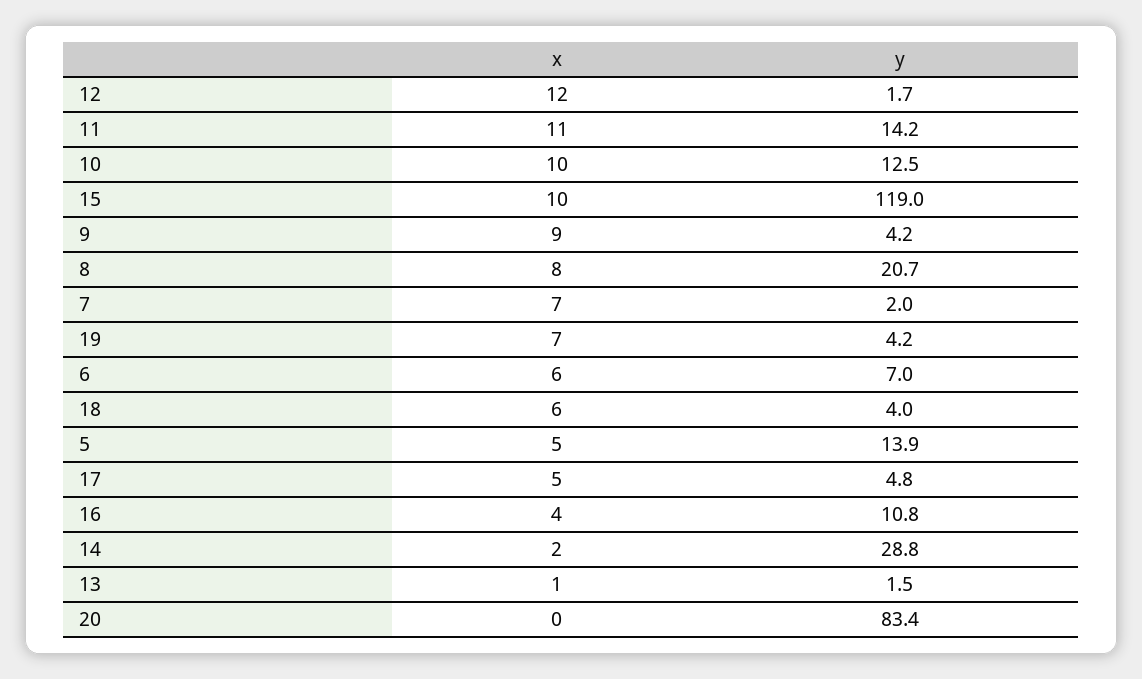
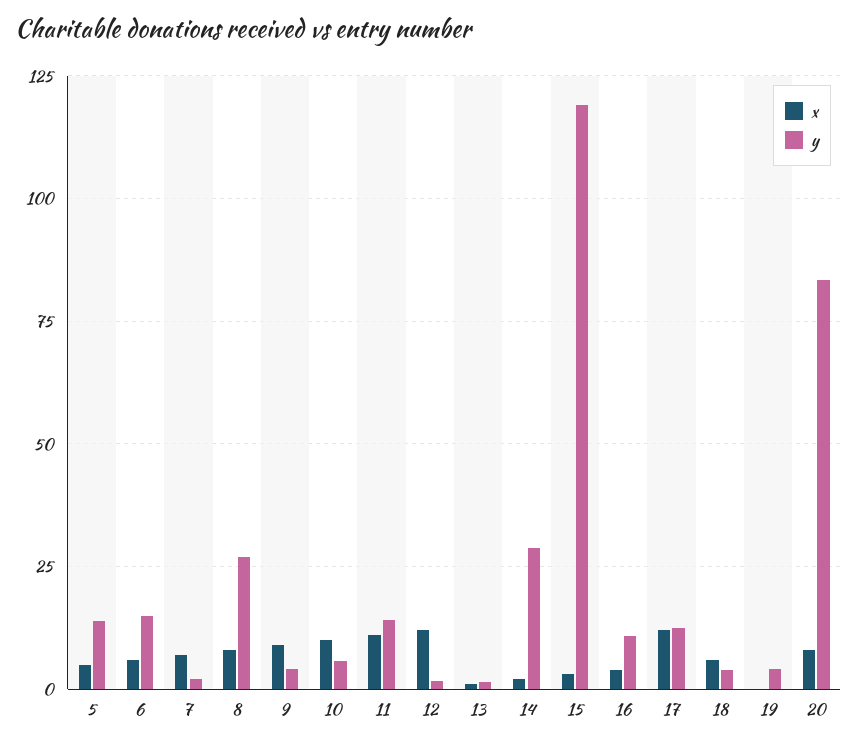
y, 10: 12.5 -> 5
x, 15: 10 -> 2.5
y, 8: 20.7 -> 27.5
x, 19: 7 -> 0
y, 6: 7 -> 15
x, 17: 5 -> 12.5
y, 17: 4.8 -> 12.5
x, 20: 0 -> 7.5

